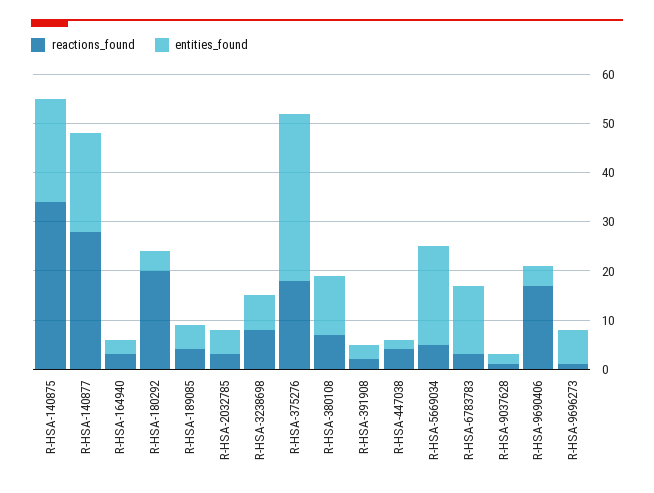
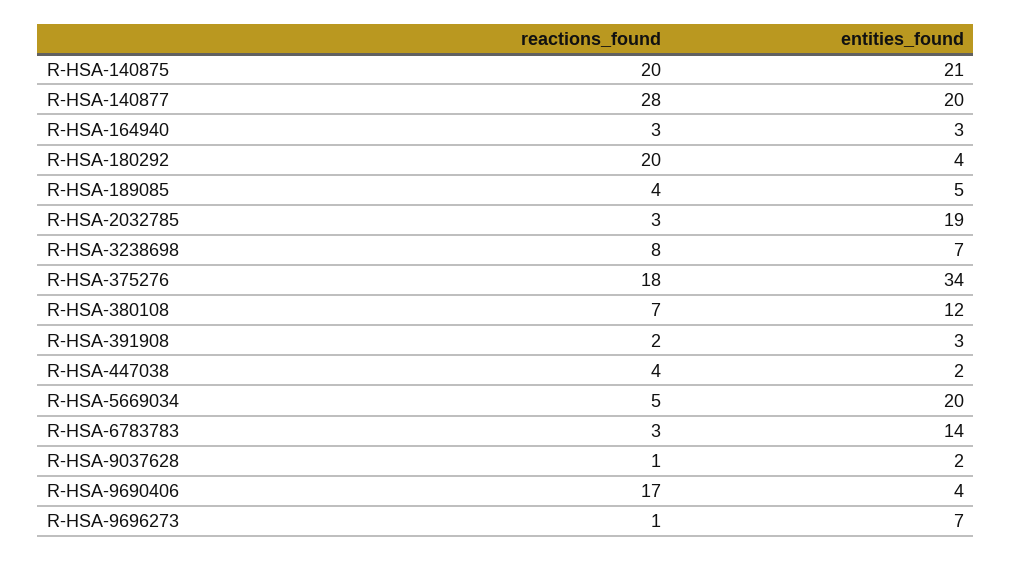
reactions_found, R-HSA-140875: 35 -> 20
entities_found, R-HSA-2032785: 5 -> 19

